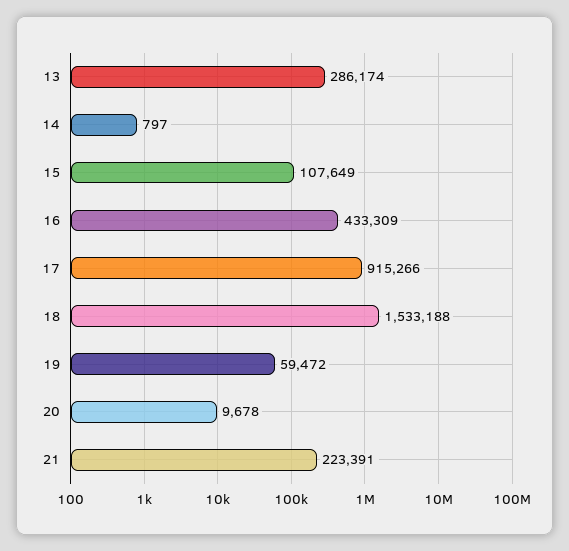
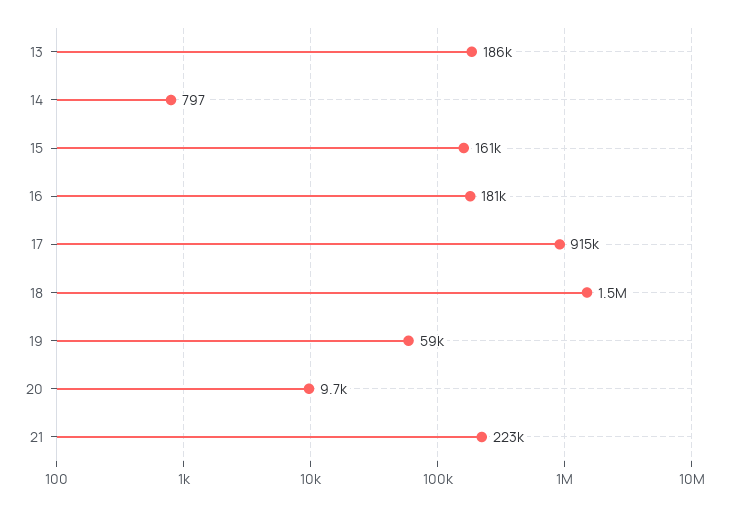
13: 286174 -> 186000
15: 107649 -> 161000
16: 433309 -> 181000

